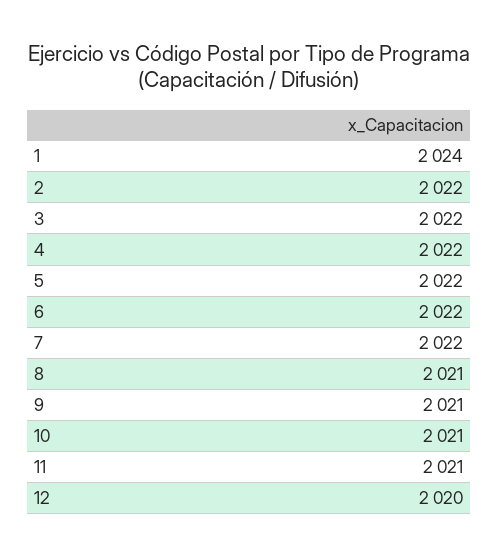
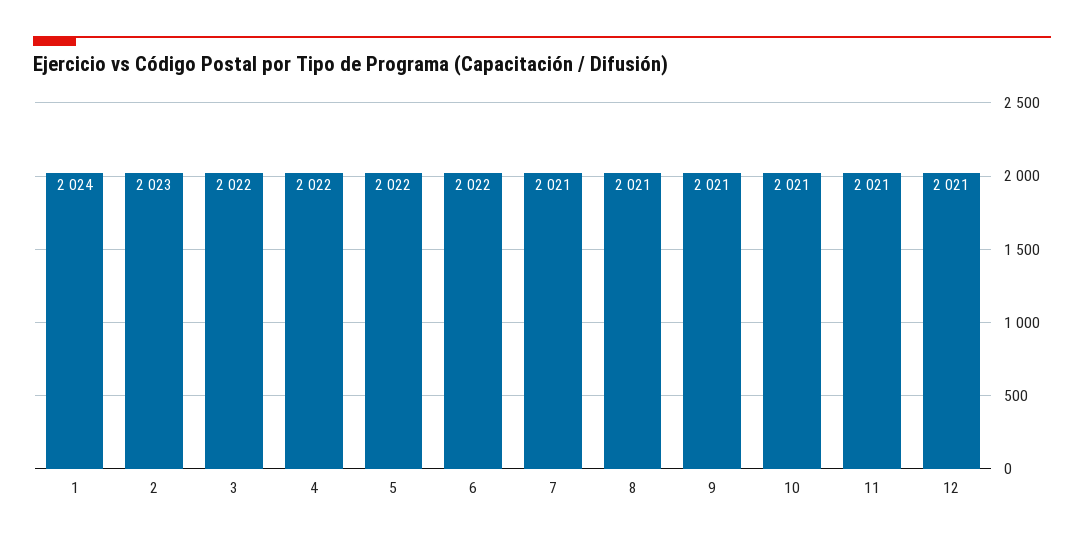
2: 2022 -> 2023
7: 2022 -> 2021
12: 2020 -> 2021

